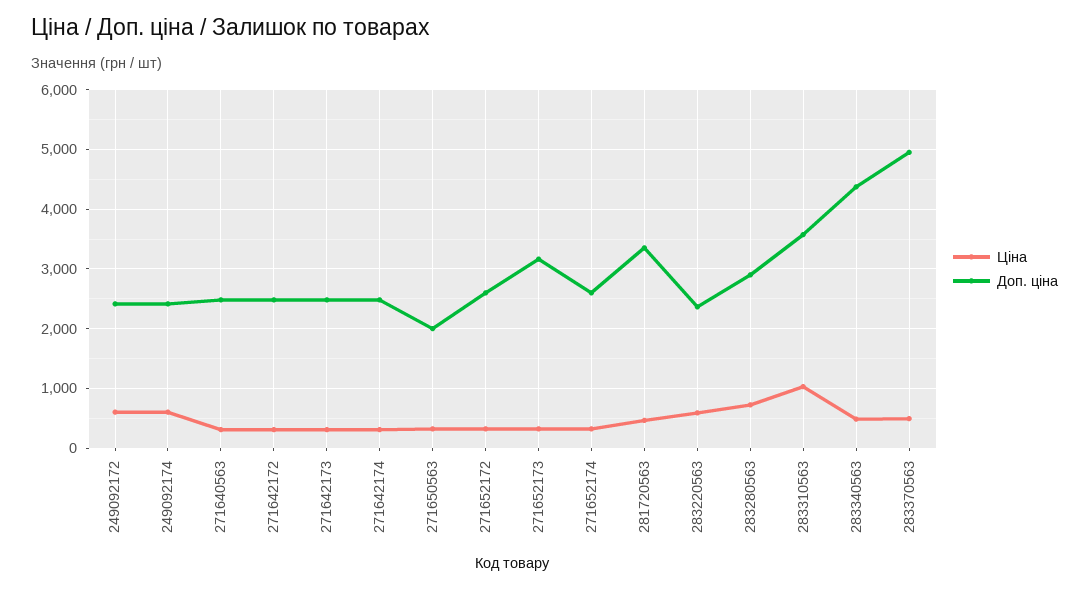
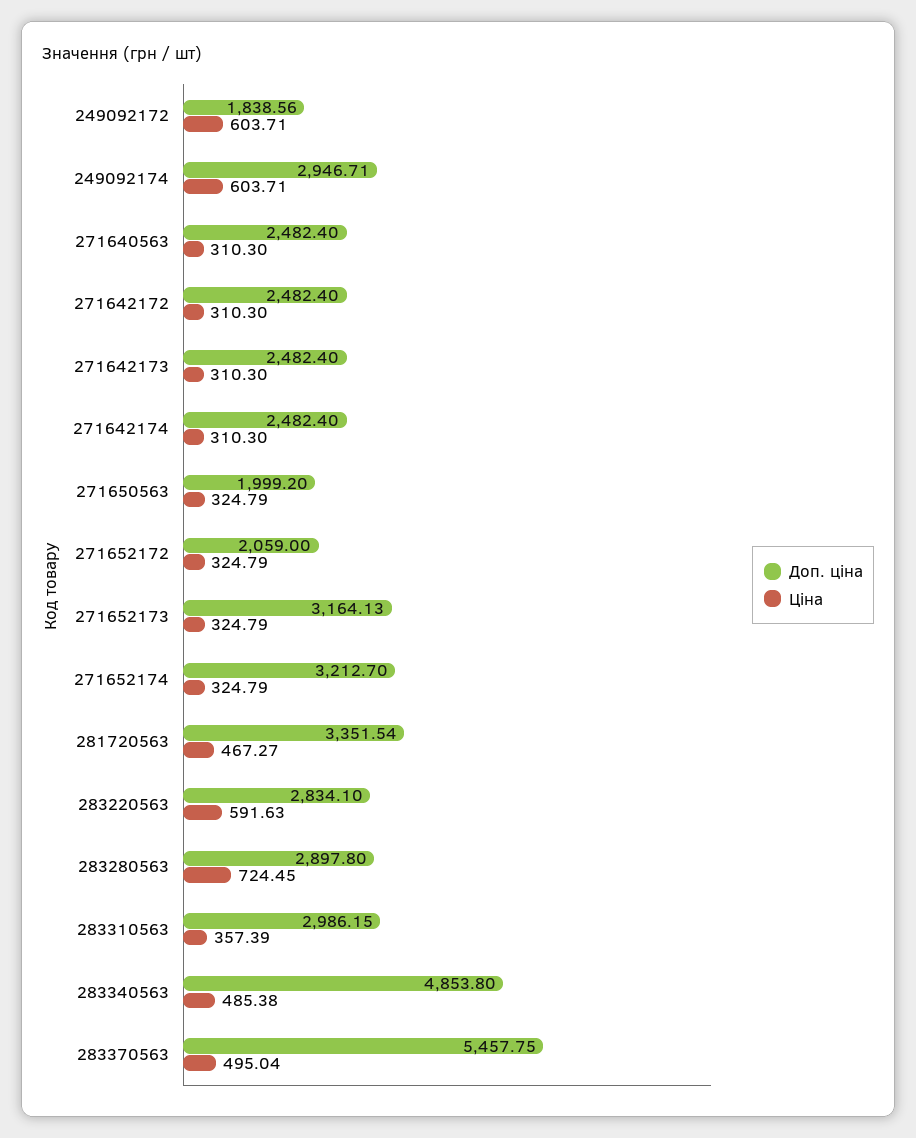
Доп. ціна, 249092172: 2400 -> 1838.56
Доп. ціна, 249092174: 2400 -> 2946.71
Доп. ціна, 271652172: 2600 -> 2059
Доп. ціна, 271652174: 2600 -> 3212.7
Доп. ціна, 283220563: 2400 -> 2834.1
Ціна, 283310563: 1000 -> 357.39
Доп. ціна, 283310563: 3600 -> 2986.15
Доп. ціна, 283340563: 4400 -> 4853.8
Доп. ціна, 283370563: 5000 -> 5457.75

